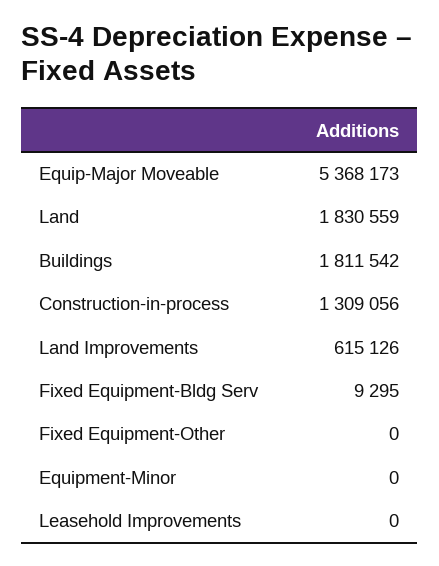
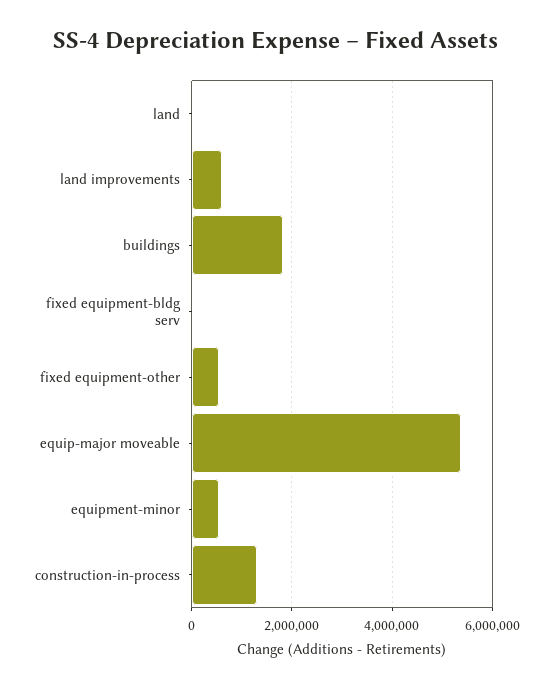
Land: 1830559 -> 0
Fixed Equipment-Other: 0 -> 600000
Equipment-Minor: 0 -> 600000
Leasehold Improvements: 0 -> none

